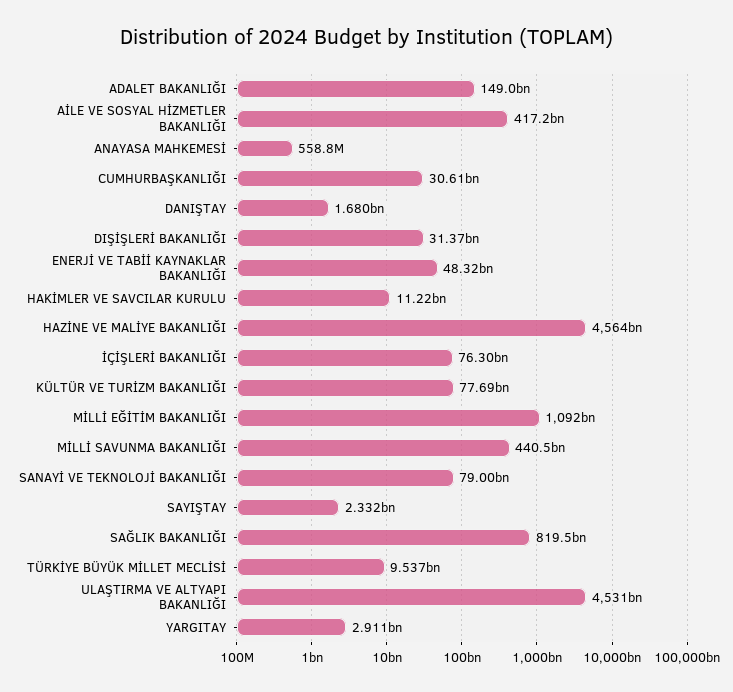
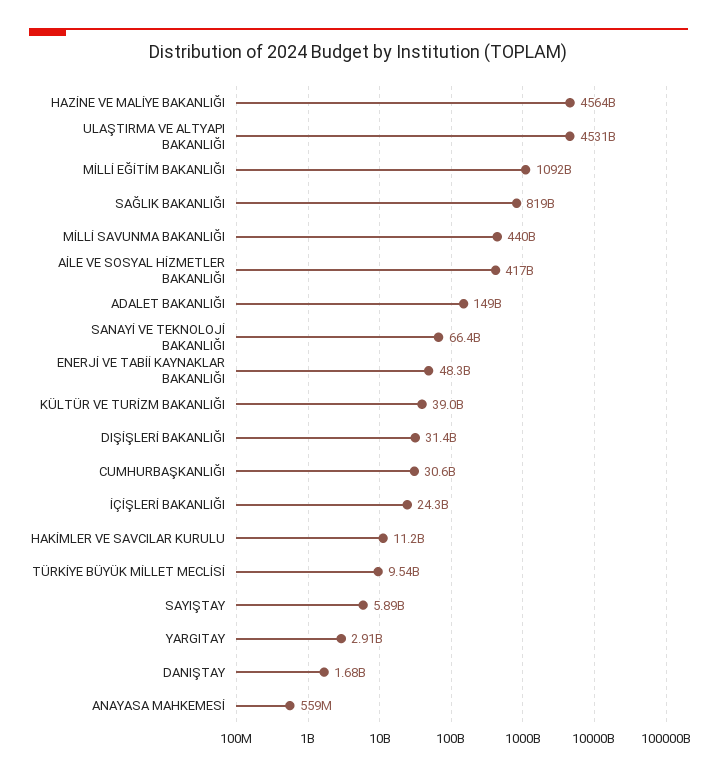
İÇİŞLERİ BAKANLIĞI: 76300000000 -> 24300000000
KÜLTÜR VE TURİZM BAKANLIĞI: 77690000000 -> 39000000000
SANAYİ VE TEKNOLOJİ BAKANLIĞI: 79000000000 -> 66400000000
SAYIŞTAY: 2332000000 -> 5890000000

